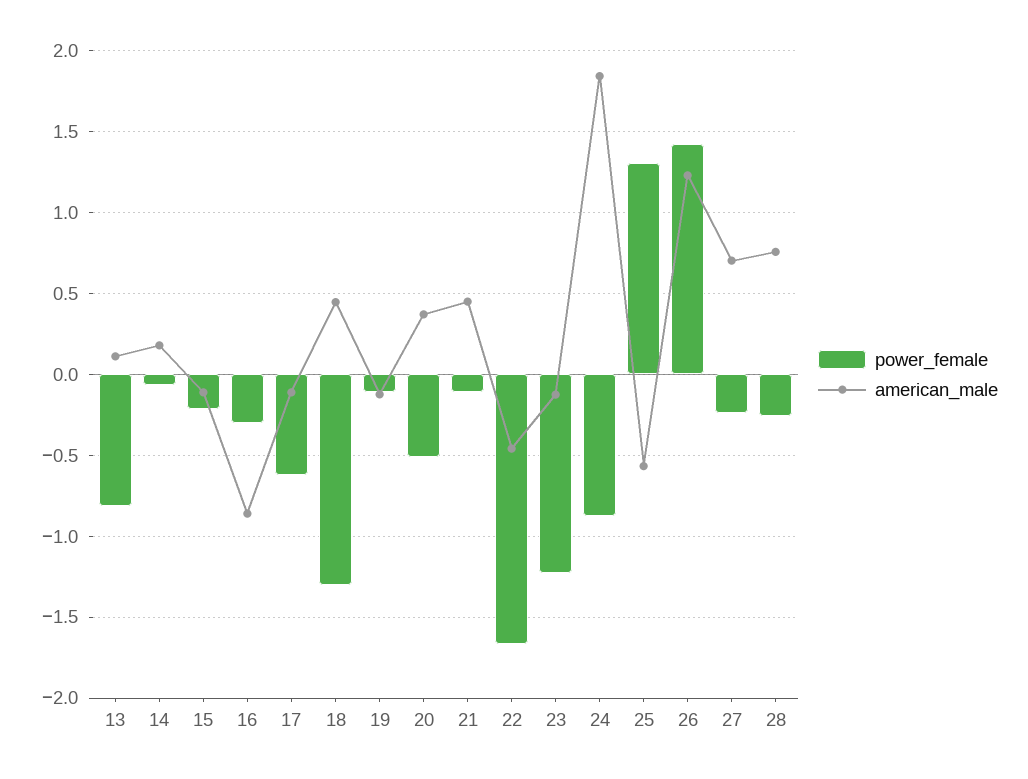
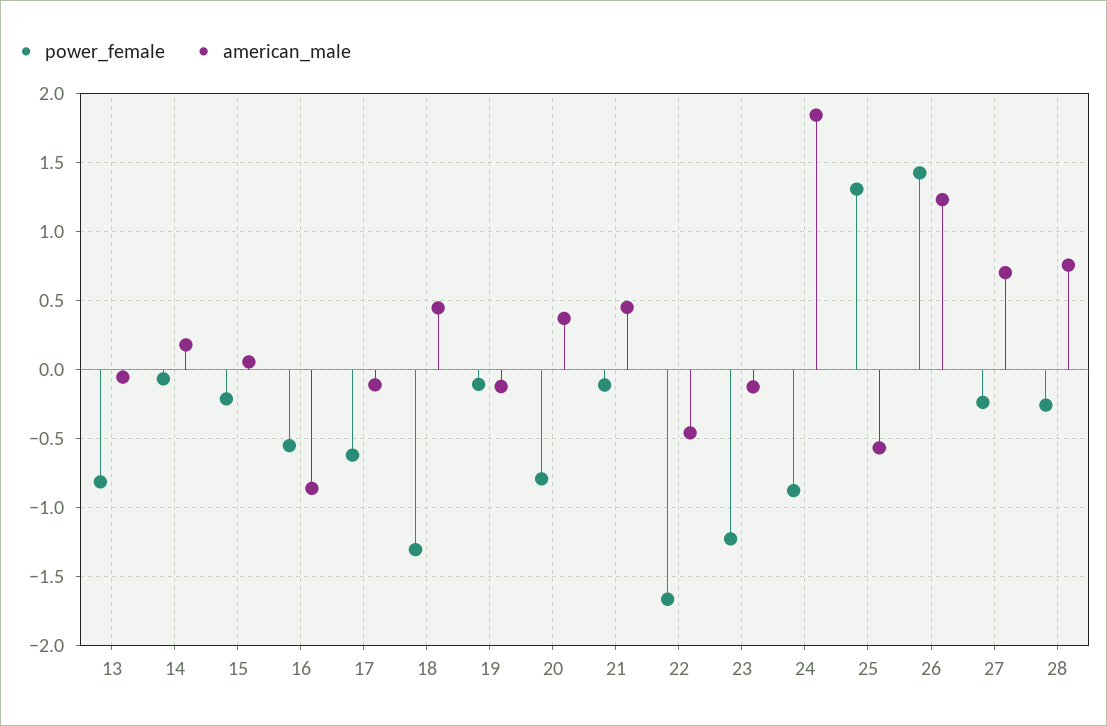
american_male, 13: 0.1 -> -0.05
american_male, 15: -0.1 -> 0.05
power_female, 16: -0.3 -> -0.55
power_female, 20: -0.5 -> -0.8

